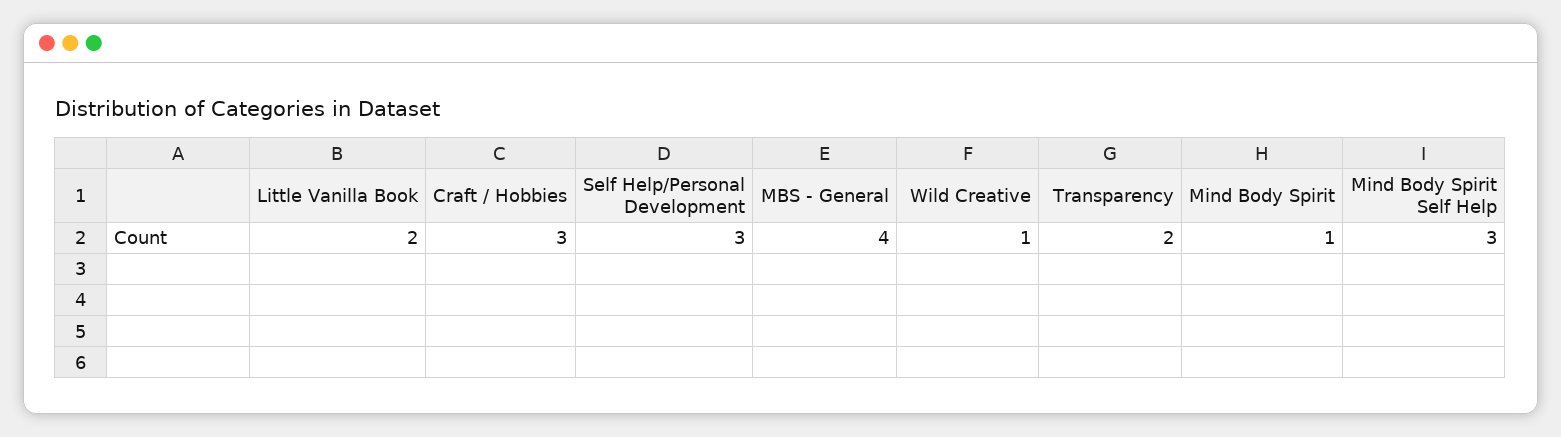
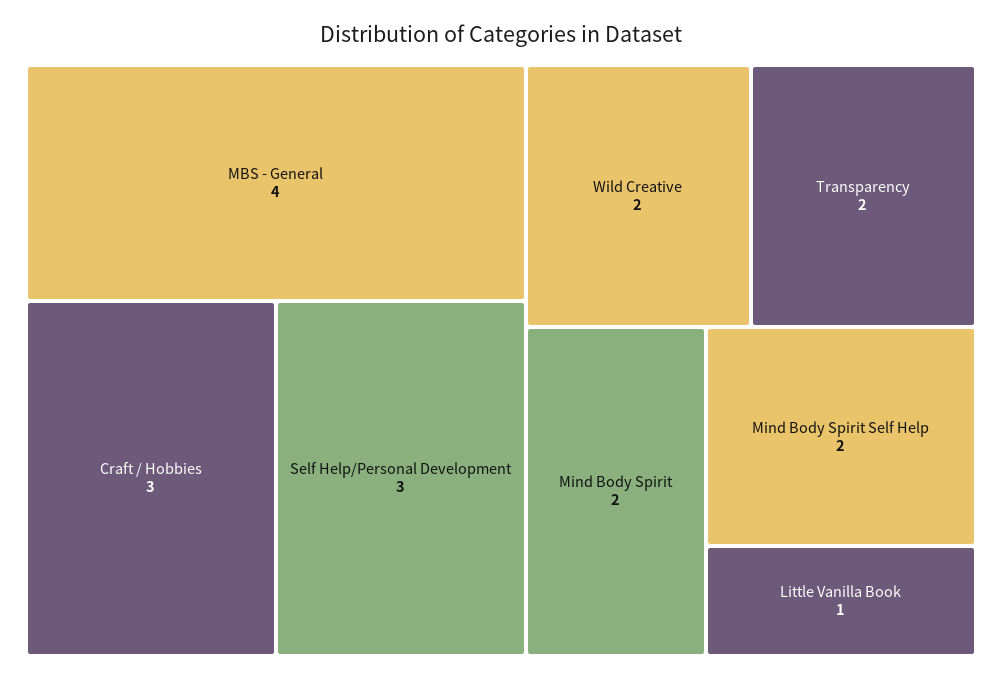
Little Vanilla Book: 2 -> 1
Wild Creative: 1 -> 2
Mind Body Spirit: 1 -> 2
Mind Body Spirit Self Help: 3 -> 2

